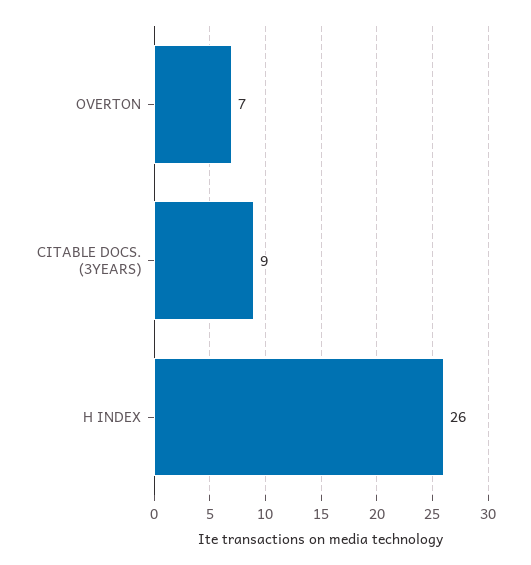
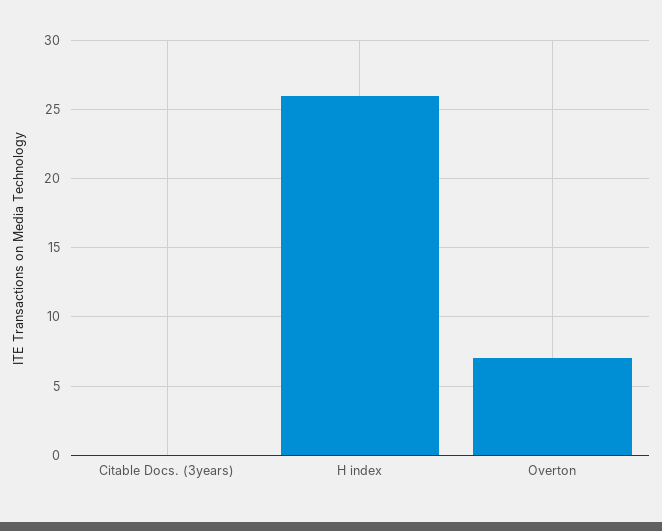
CITABLE DOCS. (3YEARS): 9 -> 0

